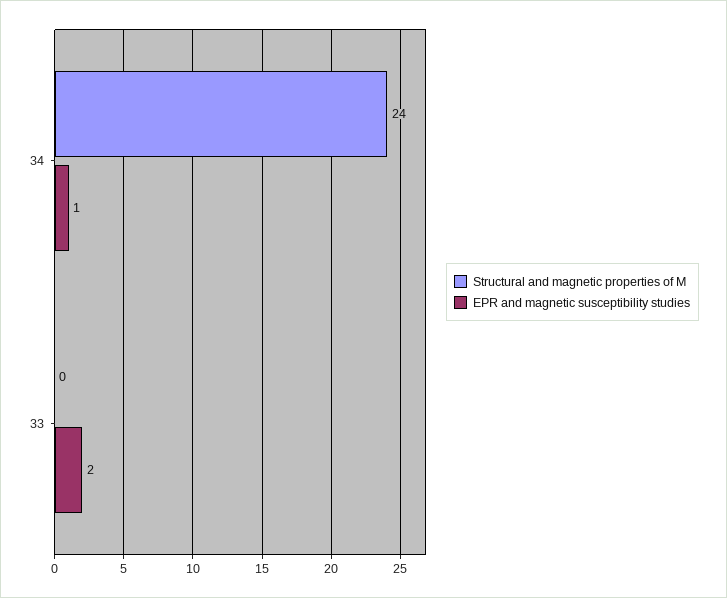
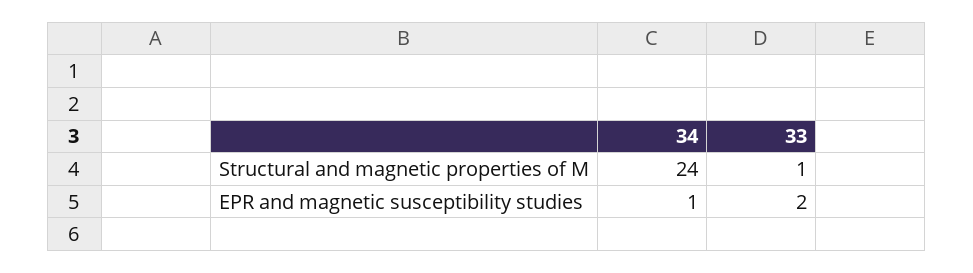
Structural and magnetic properties of M, 33: 0 -> 1

